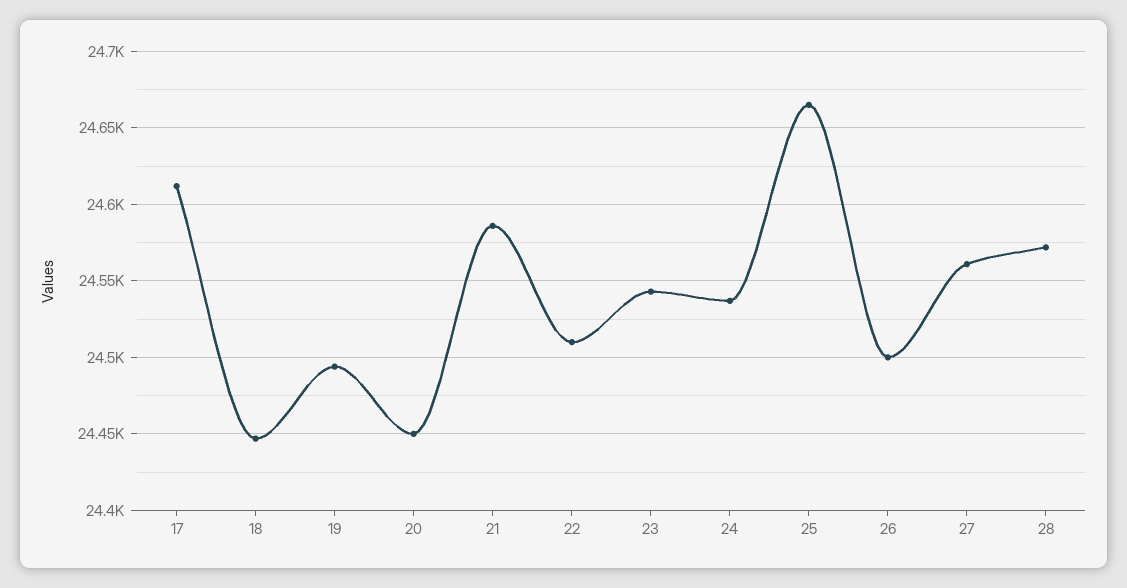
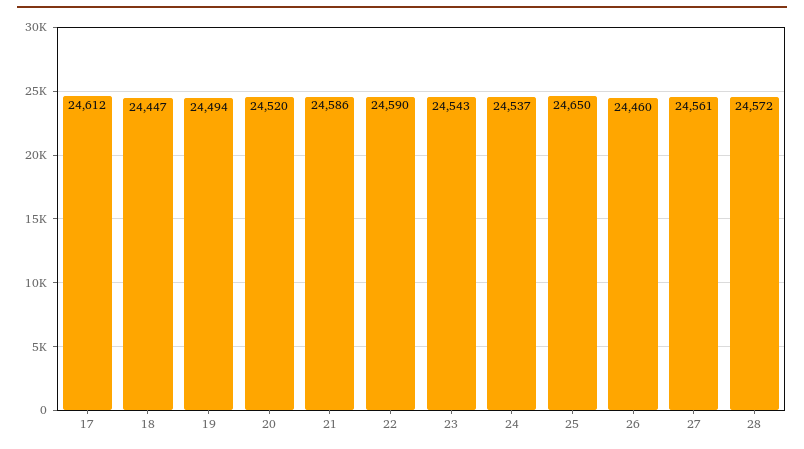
20: 24450 -> 24520
22: 24510 -> 24590
25: 24665 -> 24650
26: 24500 -> 24460

